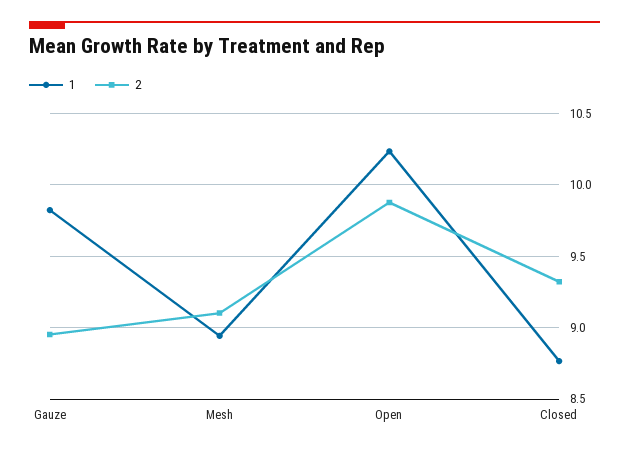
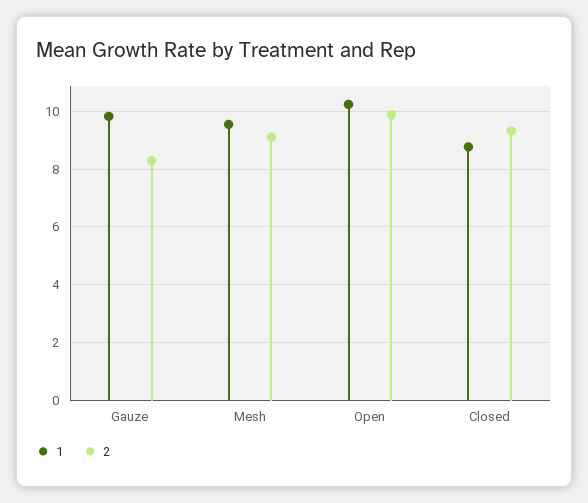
2, Gauze: 8.95 -> 8.25
1, Mesh: 8.95 -> 9.5

